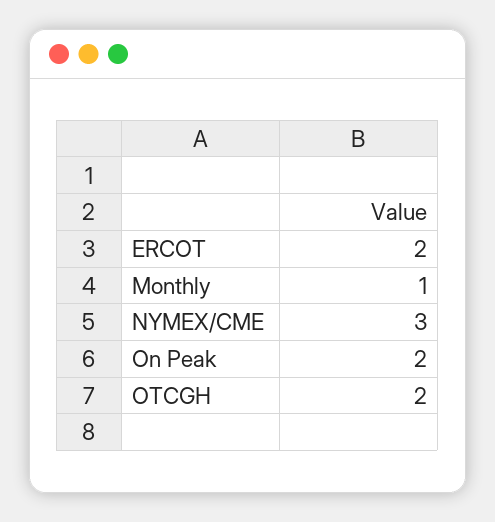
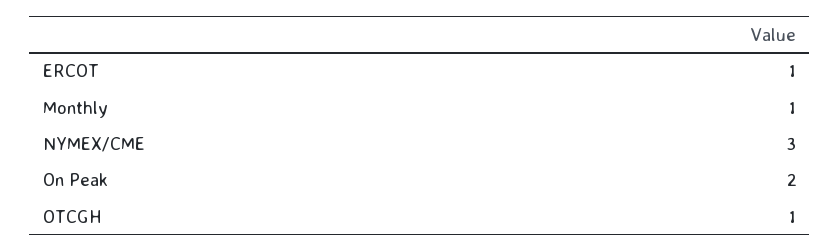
ERCOT: 2 -> 1
OTCGH: 2 -> 1

